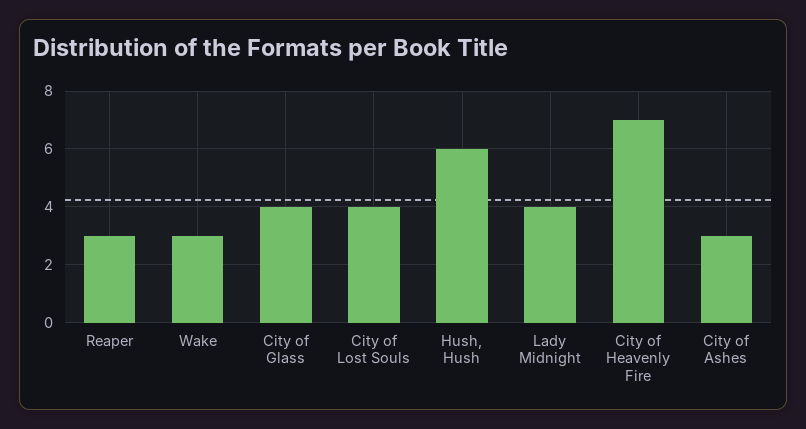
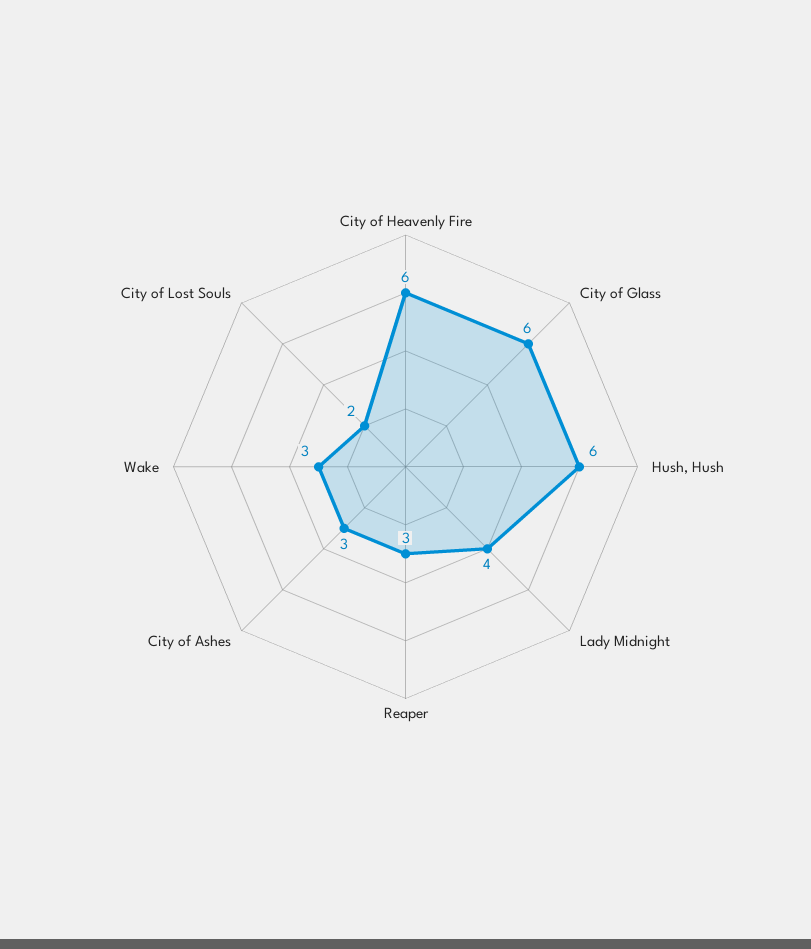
City of Glass: 4 -> 6
City of Lost Souls: 4 -> 2
City of Heavenly Fire: 7 -> 6

